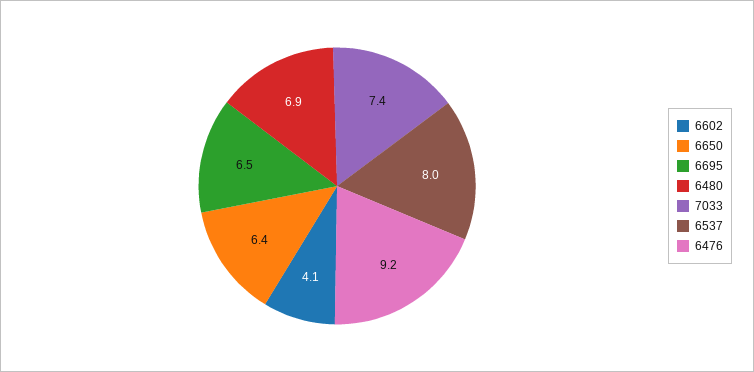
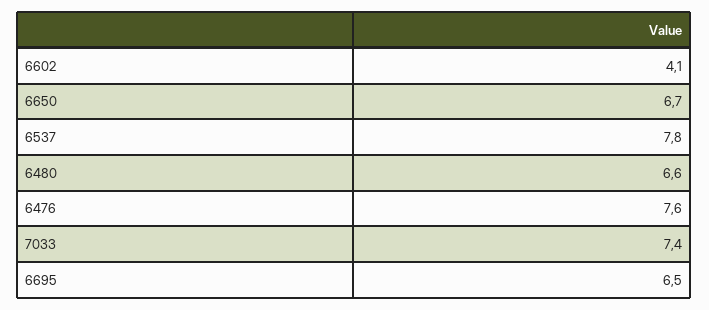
6650: 6.4 -> 6.7
6480: 6.9 -> 6.6
6537: 8 -> 7.8
6476: 9.2 -> 7.6

